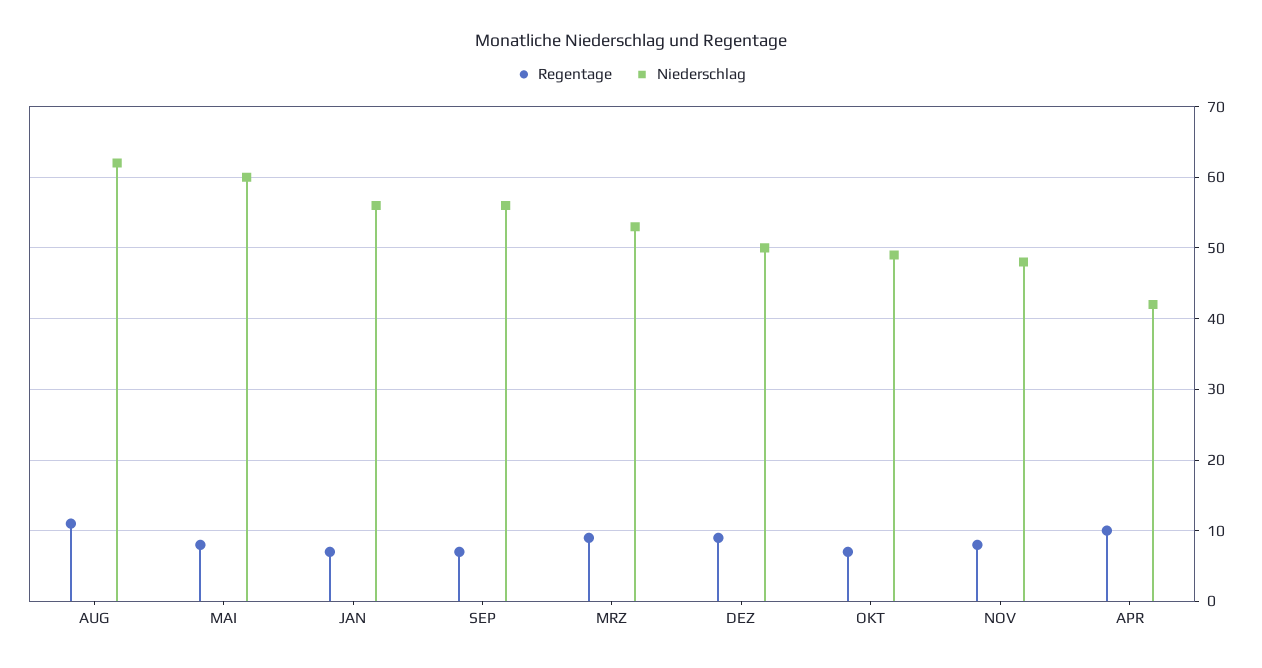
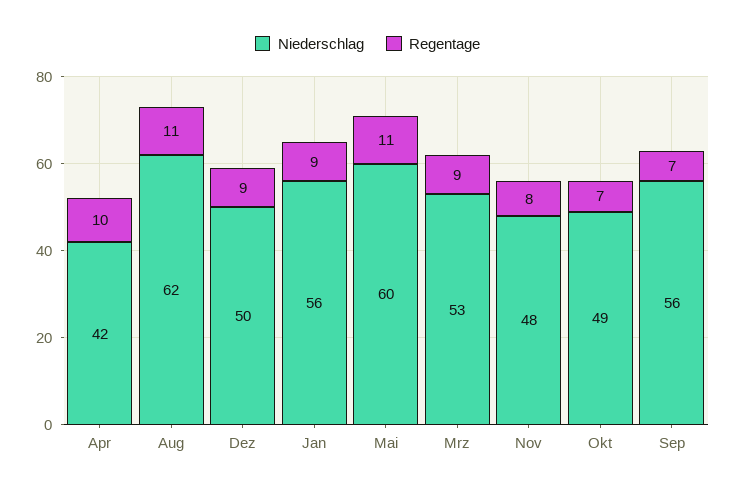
Regentage, MAI: 8 -> 11
Regentage, JAN: 7 -> 9

